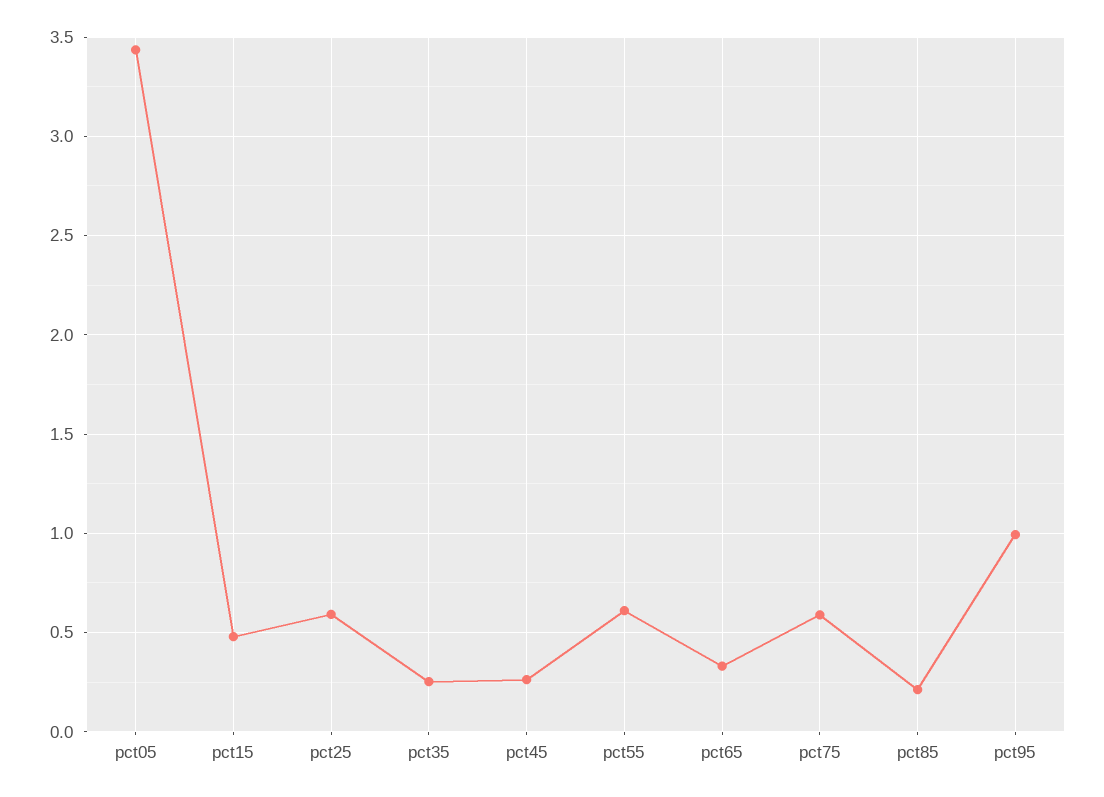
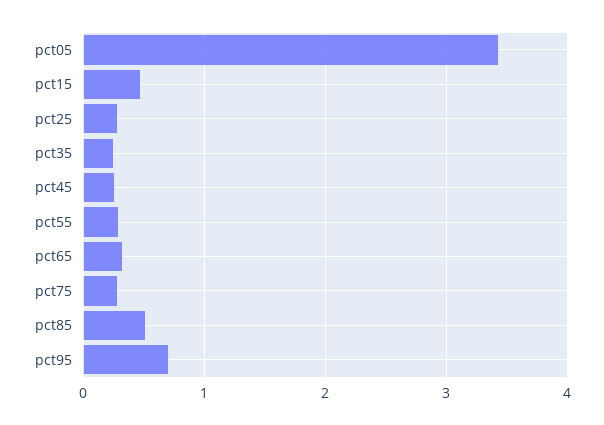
pct25: 0.6 -> 0.3
pct55: 0.6 -> 0.3
pct75: 0.6 -> 0.3
pct85: 0.2 -> 0.5
pct95: 1 -> 0.7

